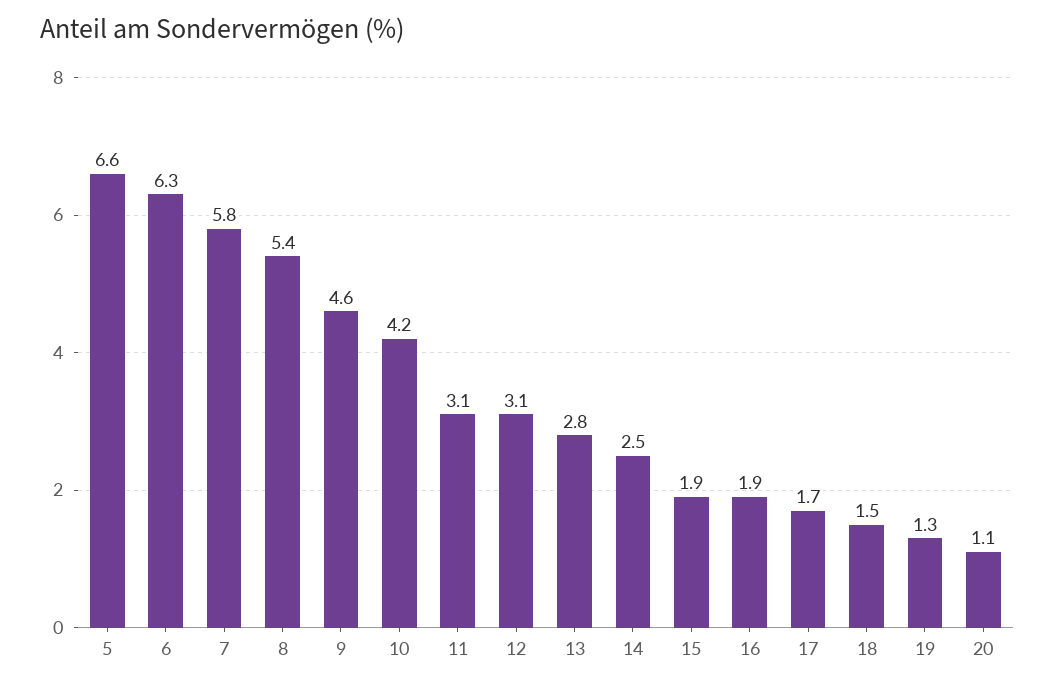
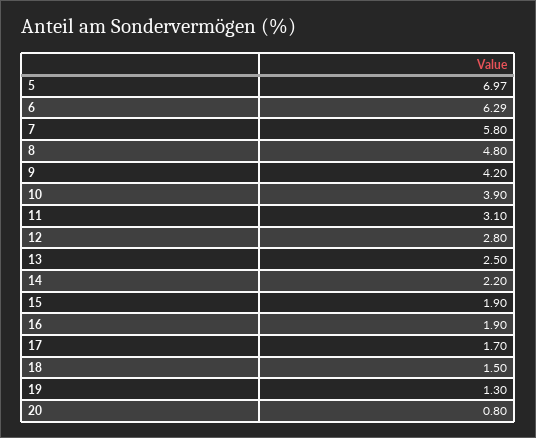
5: 6.6 -> 6.97
8: 5.4 -> 4.8
9: 4.6 -> 4.2
10: 4.2 -> 3.9
12: 3.1 -> 2.8
13: 2.8 -> 2.5
14: 2.5 -> 2.2
20: 1.1 -> 0.8

